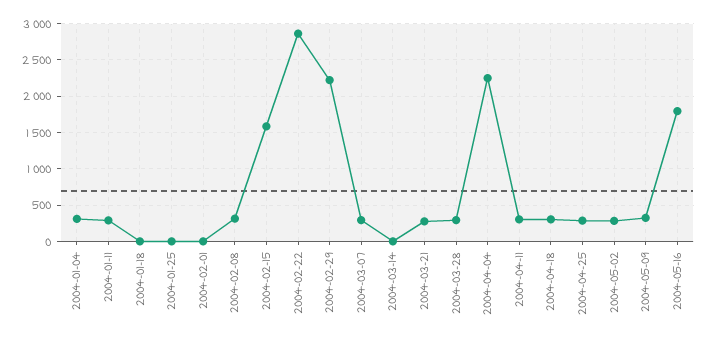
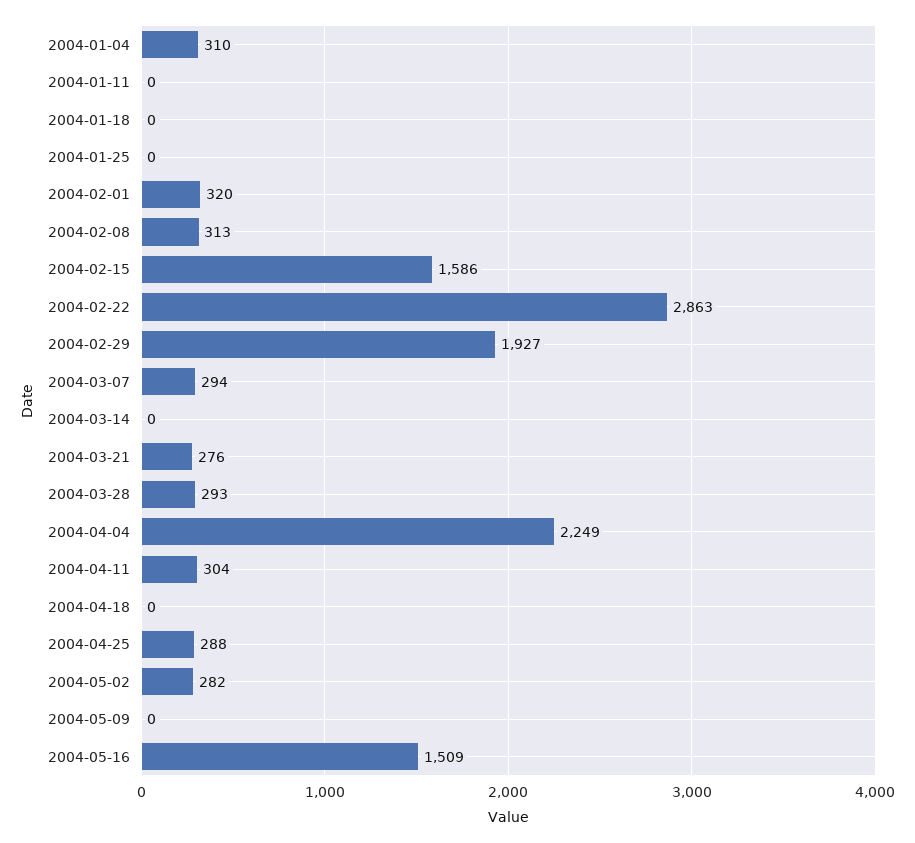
2004-01-11: 300 -> 0
2004-02-01: 0 -> 320
2004-02-29: 2200 -> 1927
2004-04-18: 300 -> 0
2004-05-09: 300 -> 0
2004-05-16: 1800 -> 1509

